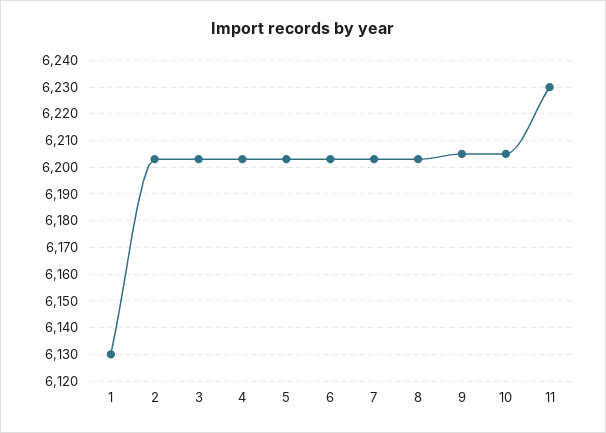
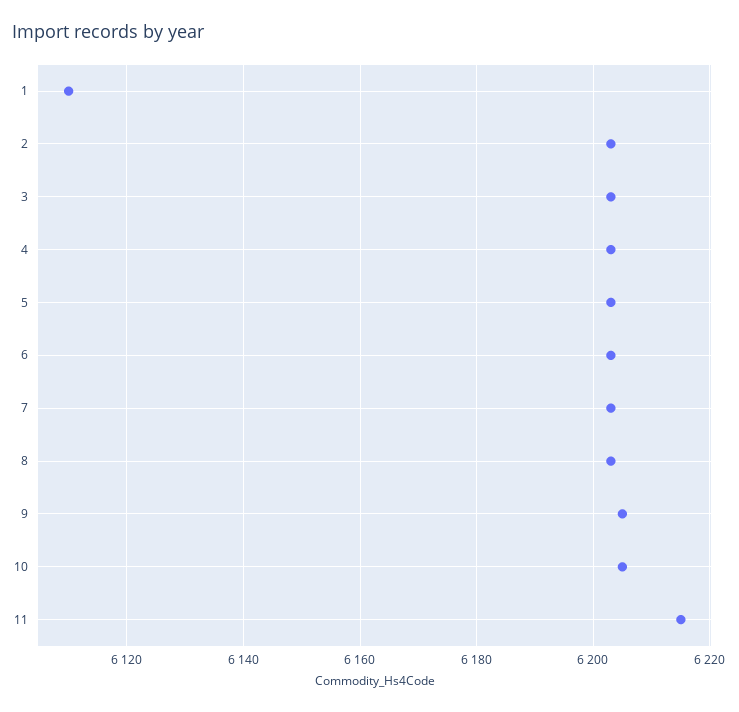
1: 6130 -> 6110
11: 6230 -> 6215

